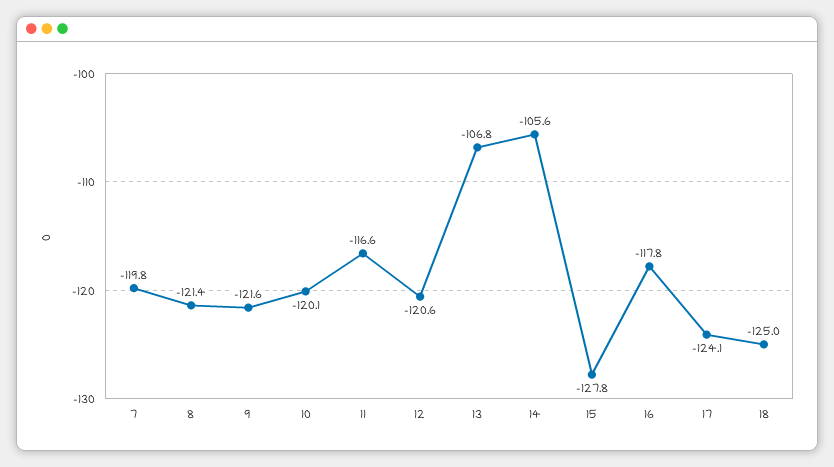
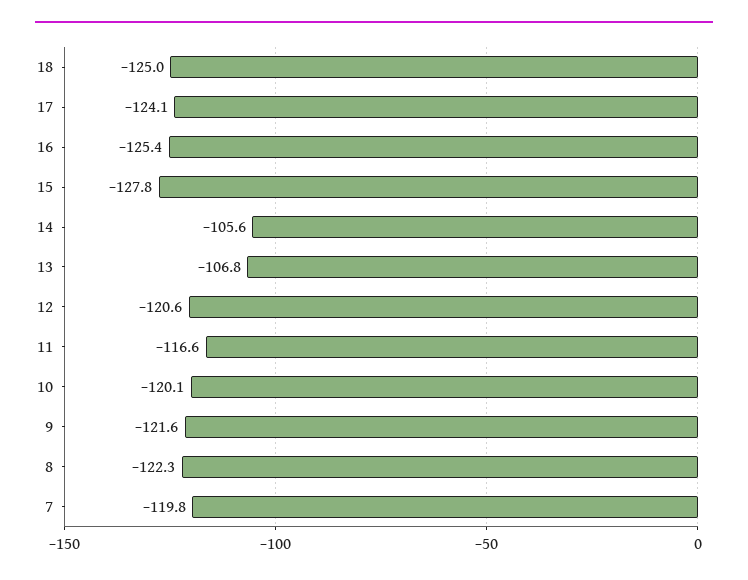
8: -121.4 -> -122.3
16: -117.8 -> -125.4

